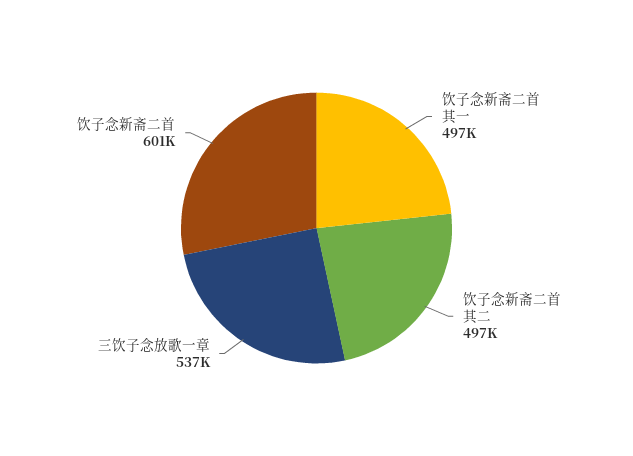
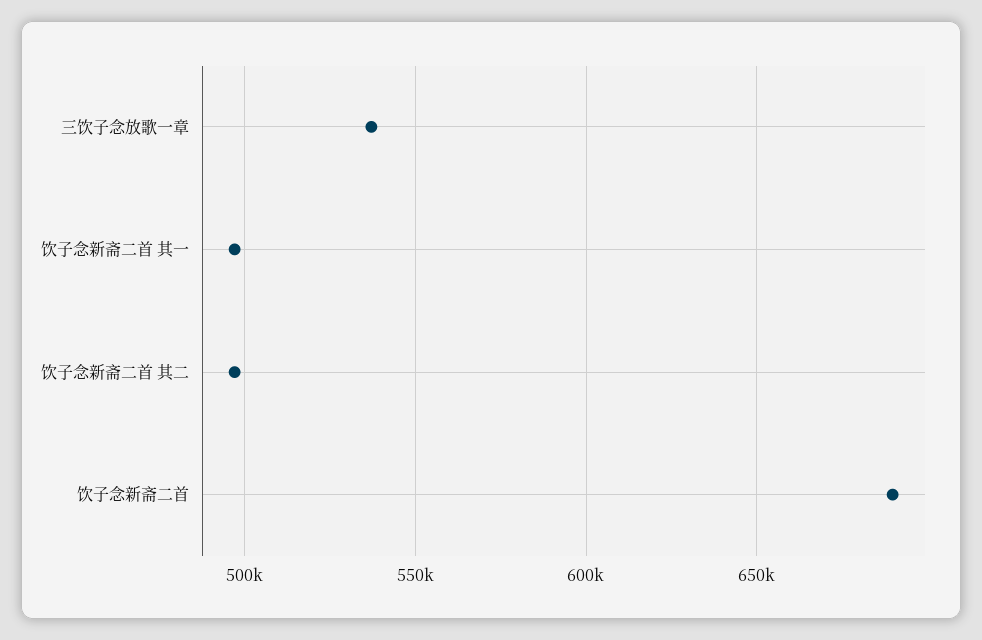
饮子念新斋二首: 601000 -> 690000

